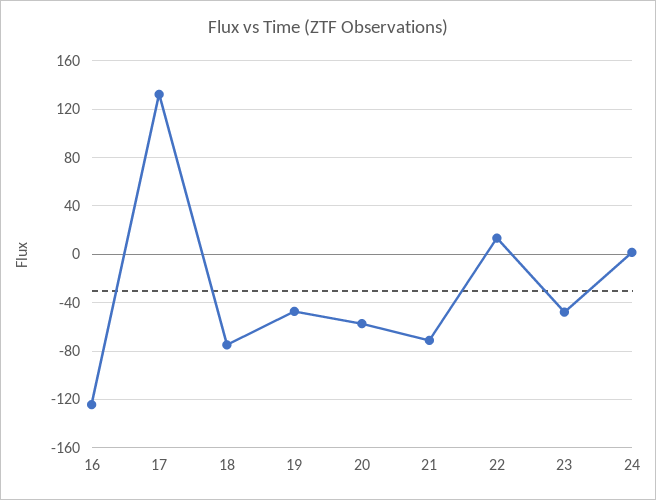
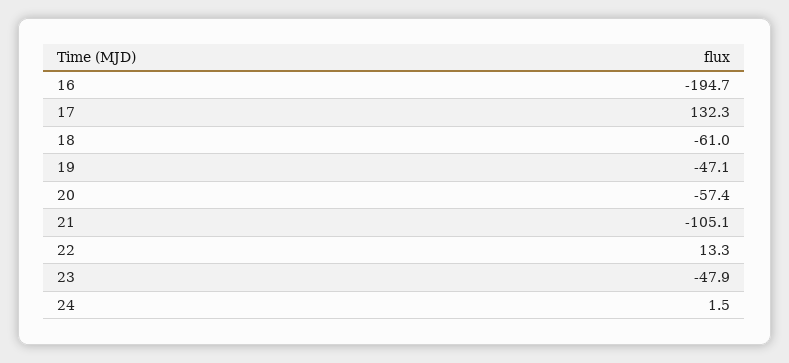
16: -125 -> -194.7
18: -75 -> -61
21: -70 -> -105.1

